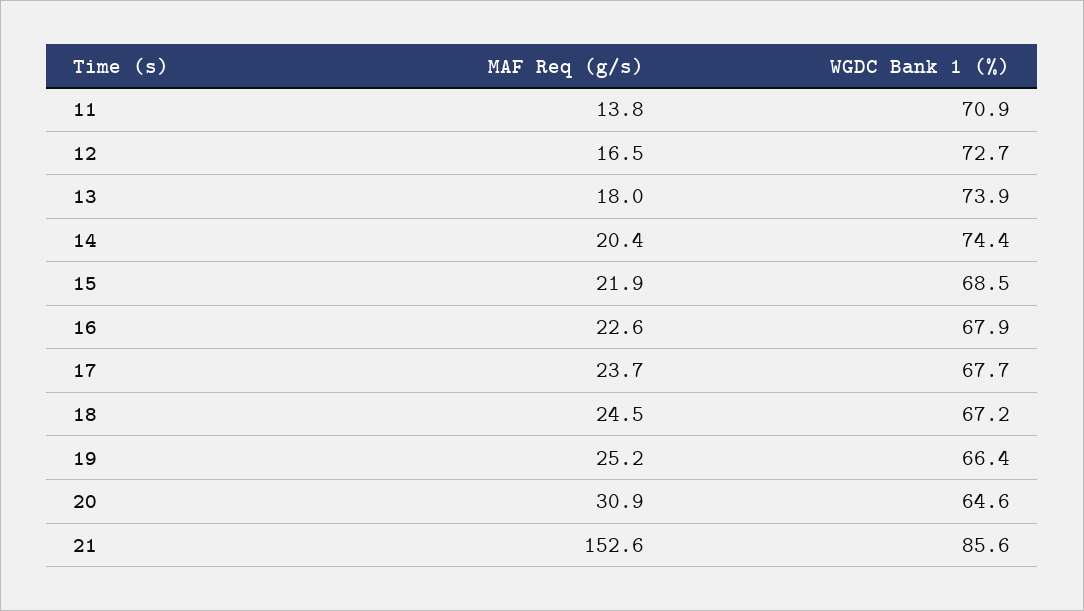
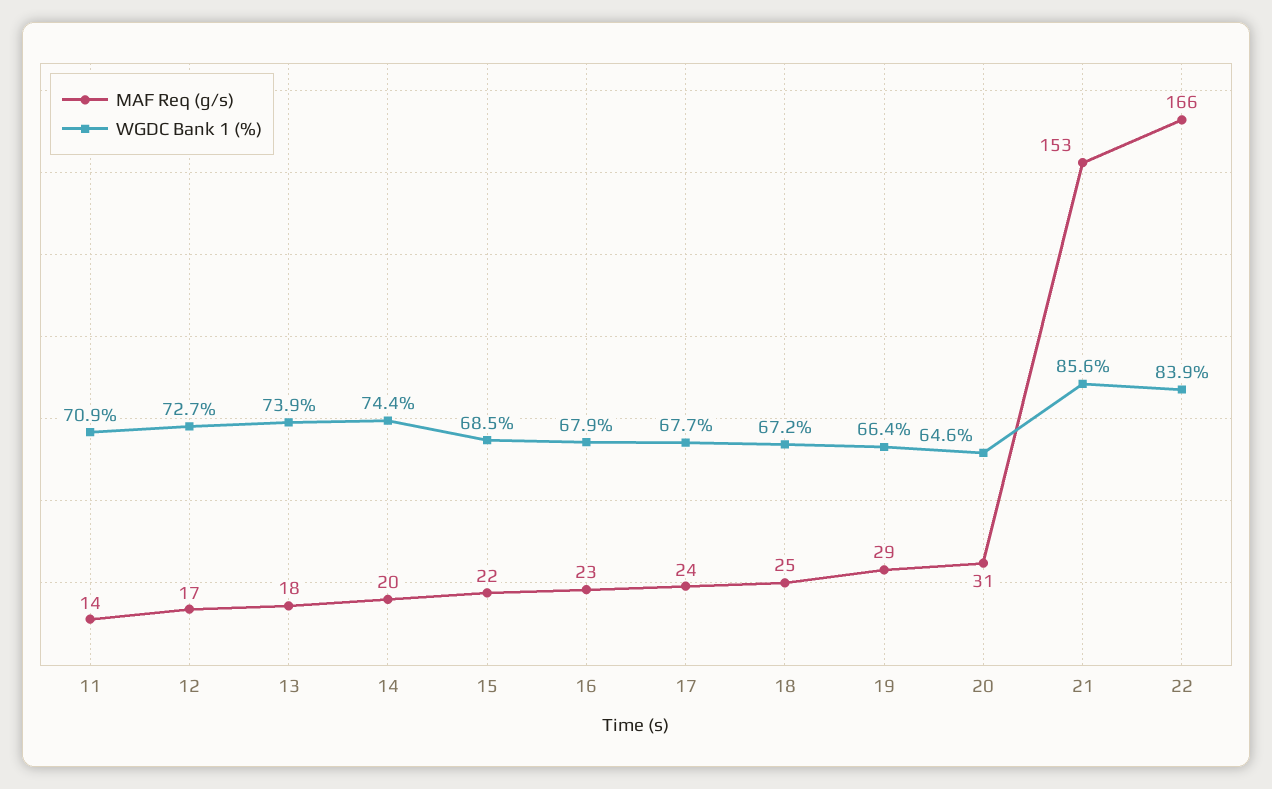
MAF Req (g/s), 19: 25.2 -> 29
MAF Req (g/s), 22: none -> 166
WGDC Bank 1 (%), 22: none -> 83.9

